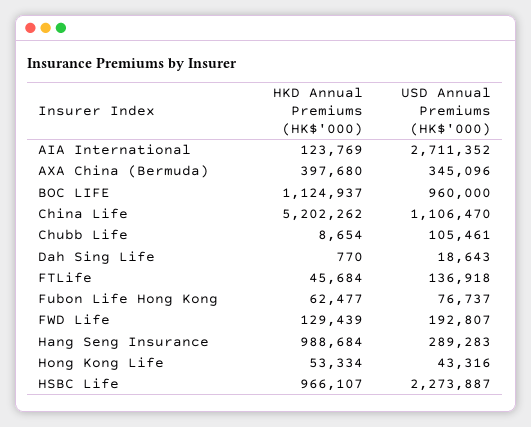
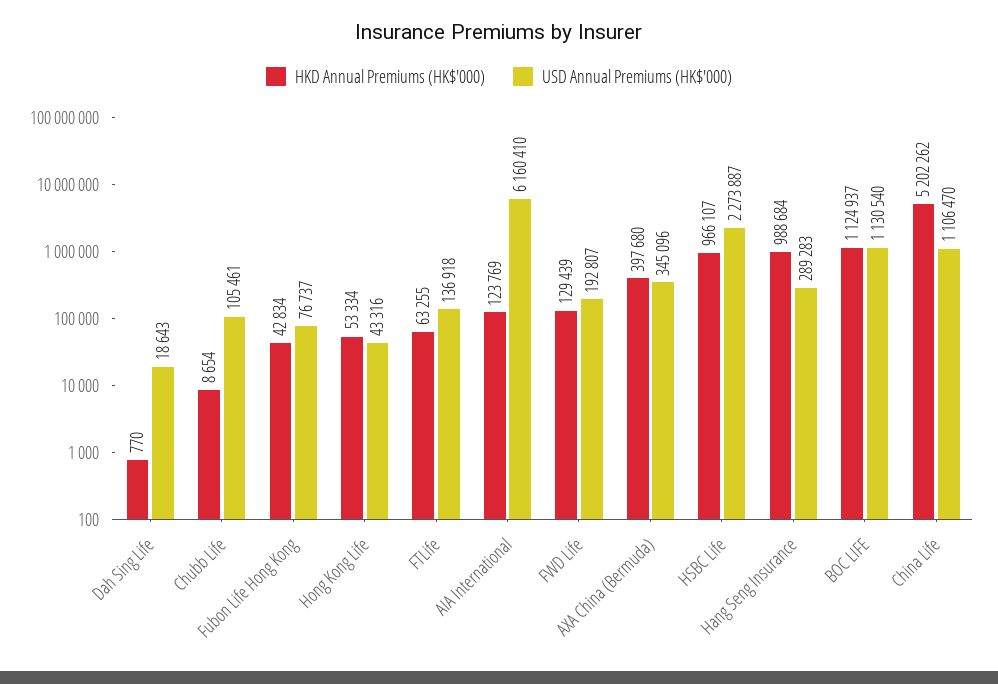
USD Annual Premiums (HK$'000), AIA International: 2711352 -> 6160410
USD Annual Premiums (HK$'000), BOC LIFE: 960000 -> 1130540
HKD Annual Premiums (HK$'000), FTLife: 45684 -> 63255
HKD Annual Premiums (HK$'000), Fubon Life Hong Kong: 62477 -> 42834

